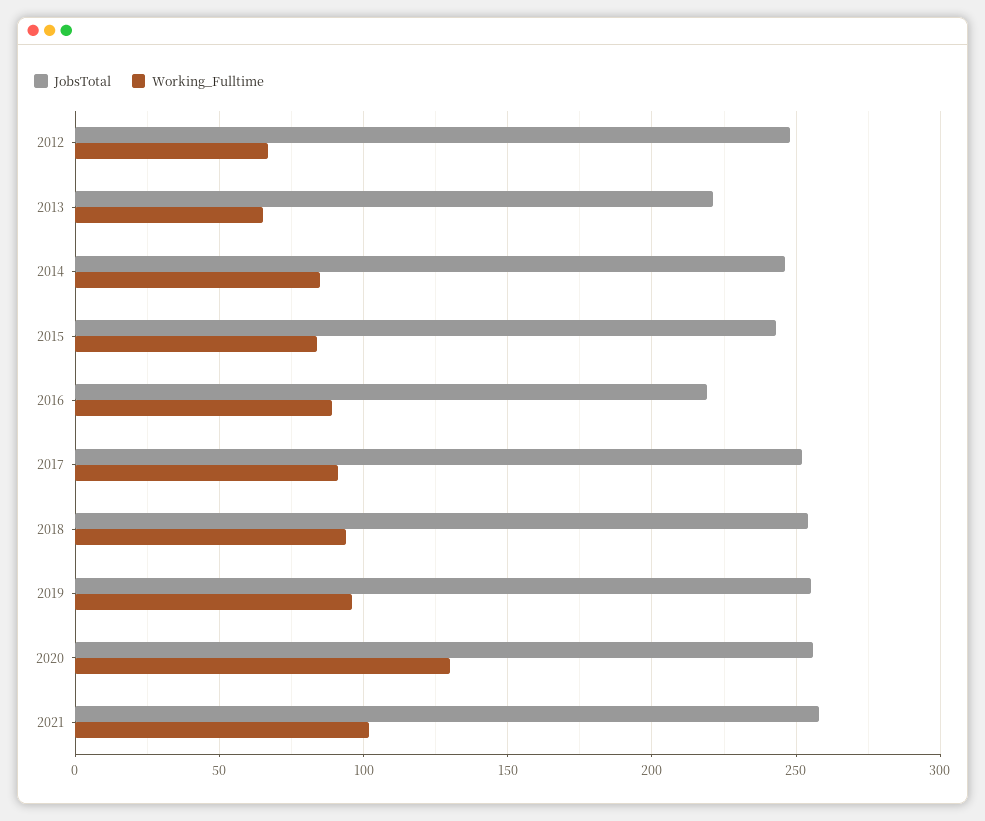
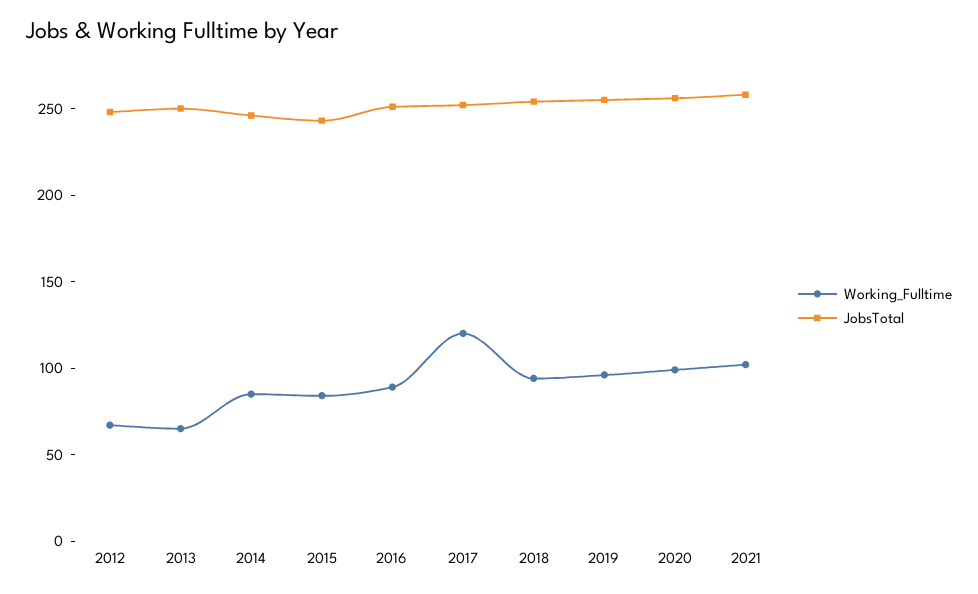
JobsTotal, 2013: 220 -> 250
JobsTotal, 2016: 220 -> 250
Working_Fulltime, 2017: 90 -> 120
Working_Fulltime, 2020: 130 -> 100

